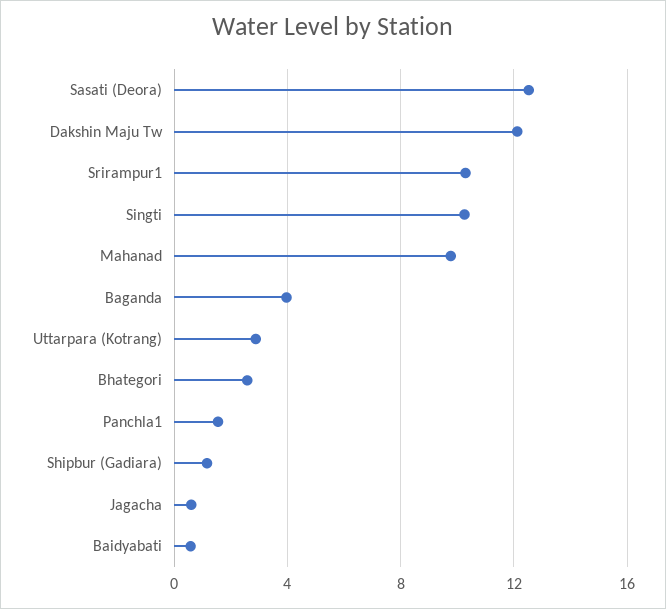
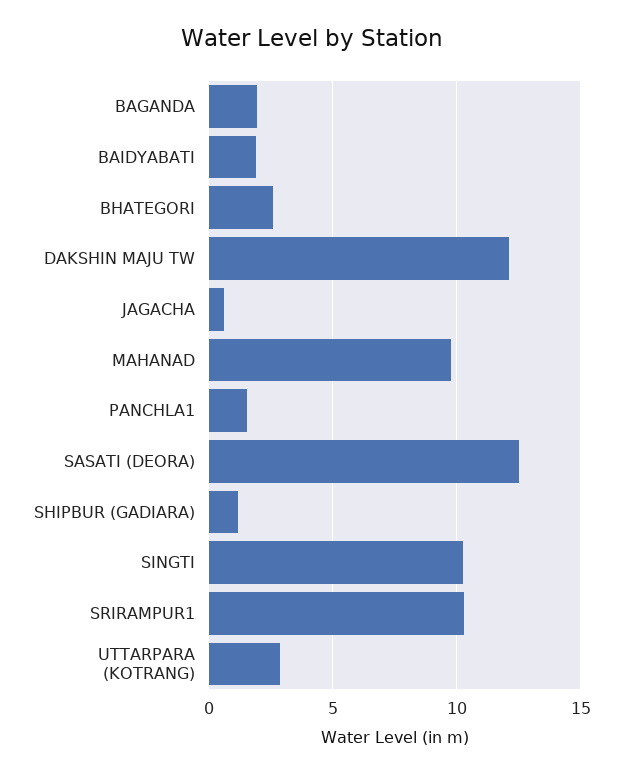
Baganda: 4 -> 2
Baidyabati: 0.5 -> 2

